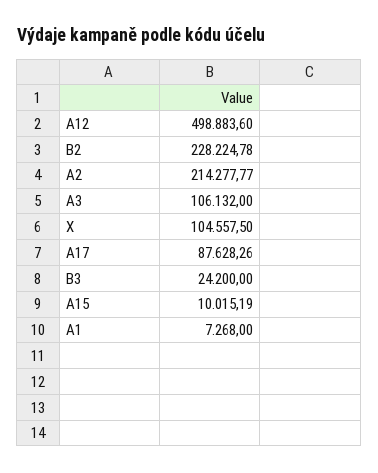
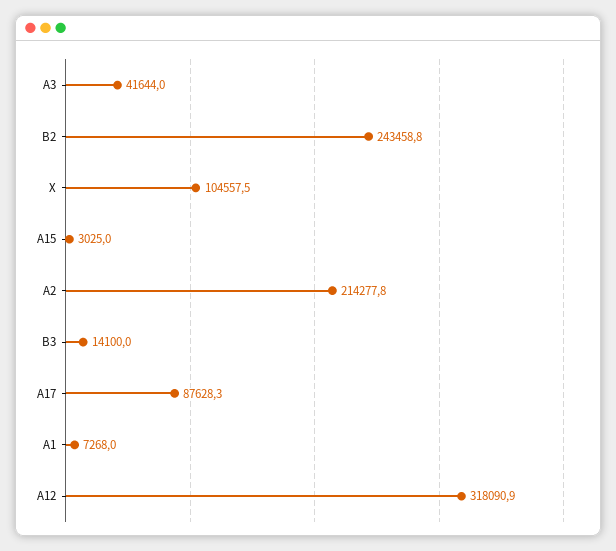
A12: 498883.6 -> 318090.9
B2: 228224.78 -> 243458.8
A3: 106132 -> 41644
B3: 24200 -> 14100
A15: 10015.19 -> 3025

